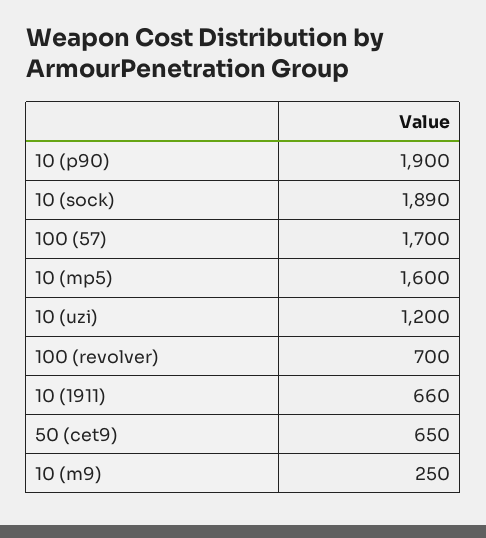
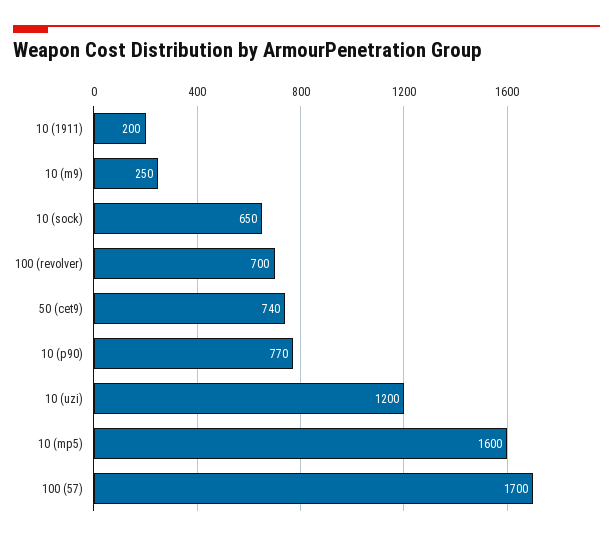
10 (p90): 1900 -> 770
10 (sock): 1890 -> 650
10 (1911): 660 -> 200
50 (cet9): 650 -> 740

